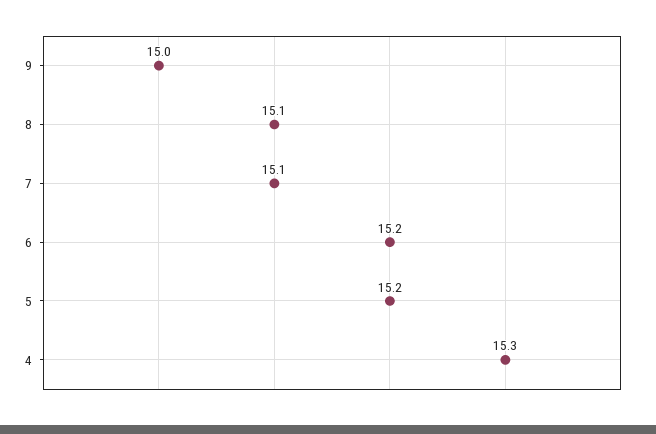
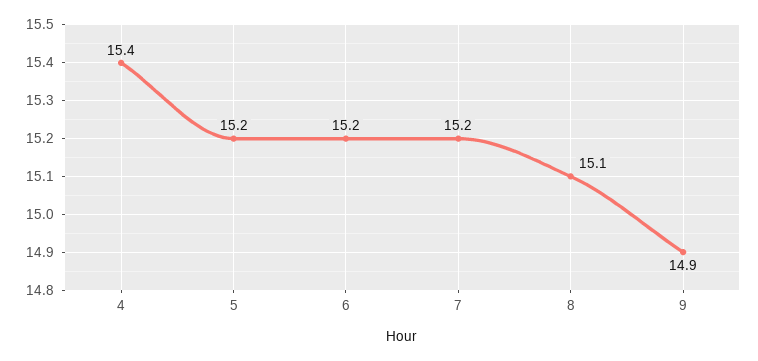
9: 15 -> 14.9
7: 15.1 -> 15.2
4: 15.3 -> 15.4

